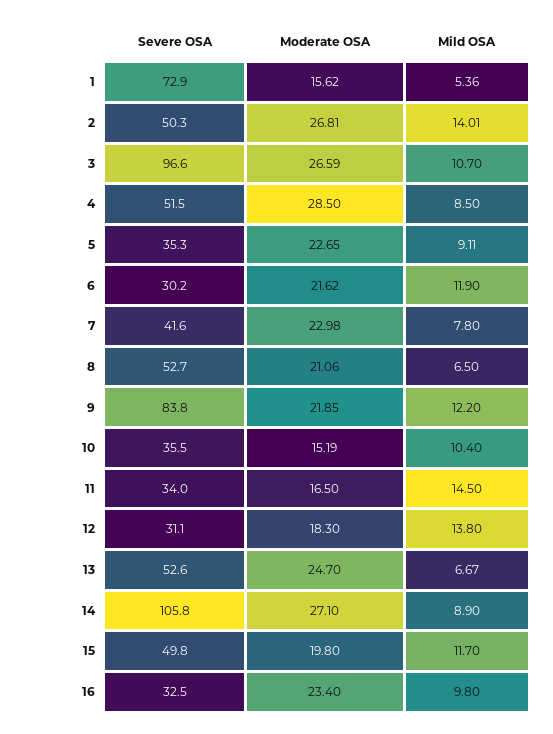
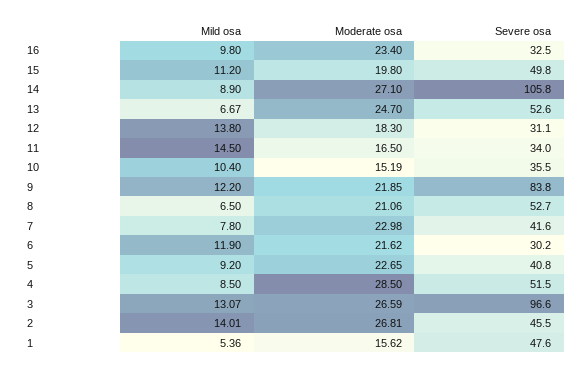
Severe OSA, 1: 72.9 -> 47.6
Severe OSA, 2: 50.3 -> 45.5
Mild OSA, 3: 10.7 -> 13.07
Severe OSA, 5: 35.3 -> 40.8
Mild OSA, 5: 9.11 -> 9.2
Mild OSA, 15: 11.7 -> 11.2

